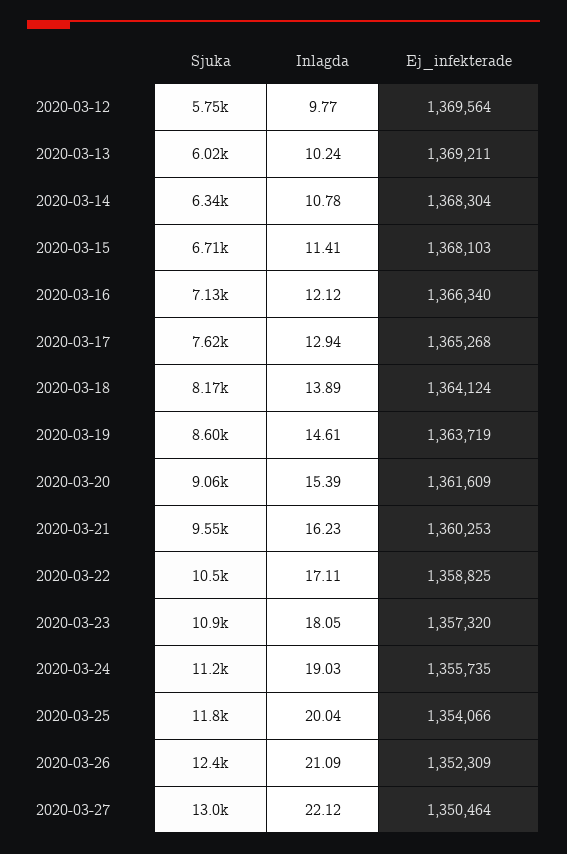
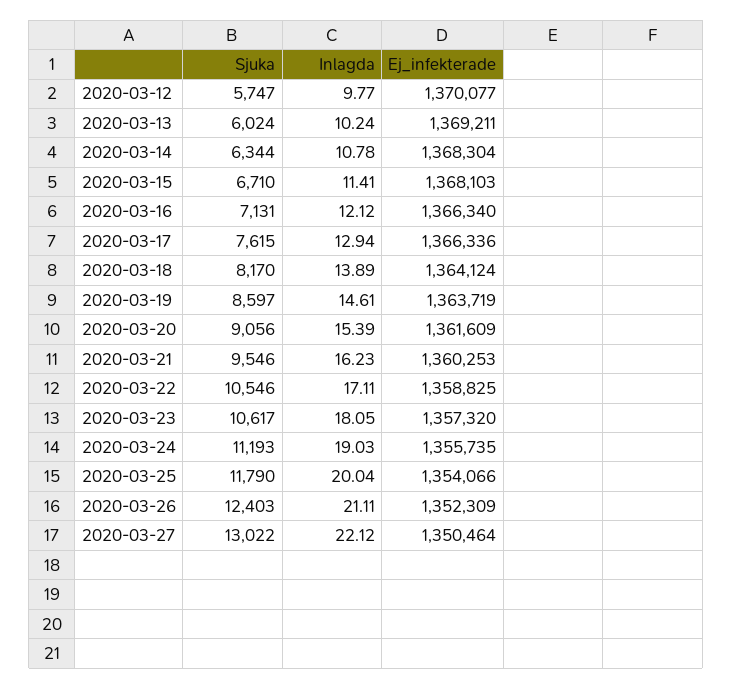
Ej_infekterade, 2020-03-12: 1369564 -> 1370077
Ej_infekterade, 2020-03-17: 1365268 -> 1366336
Sjuka, 2020-03-23: 10900 -> 10617
Inlagda, 2020-03-26: 21.09 -> 21.11

